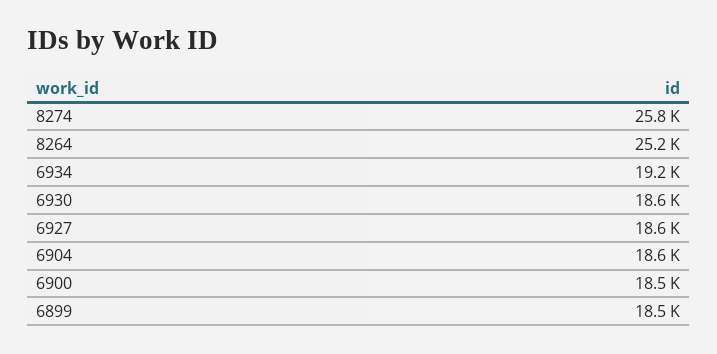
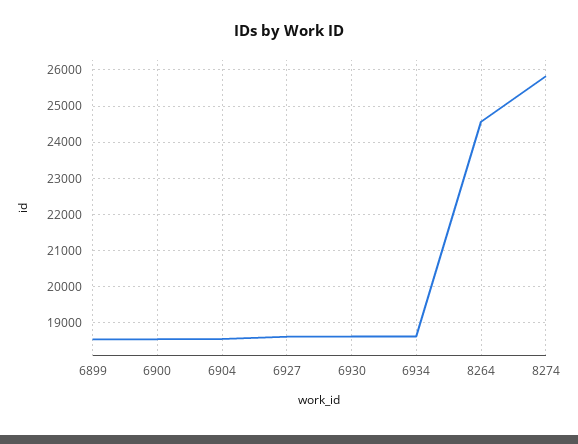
8264: 25200 -> 24600
6934: 19200 -> 18600

